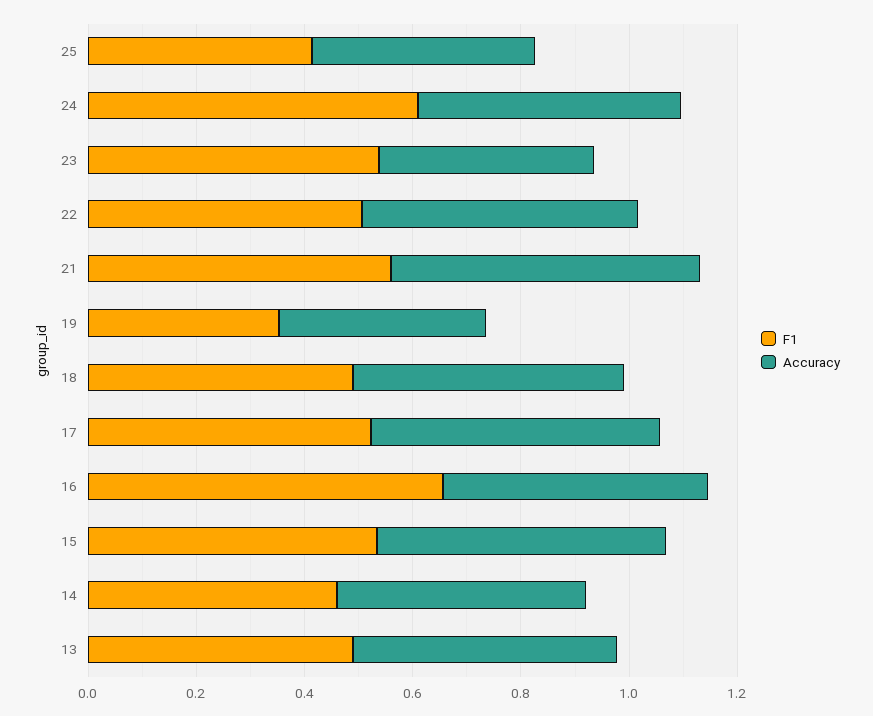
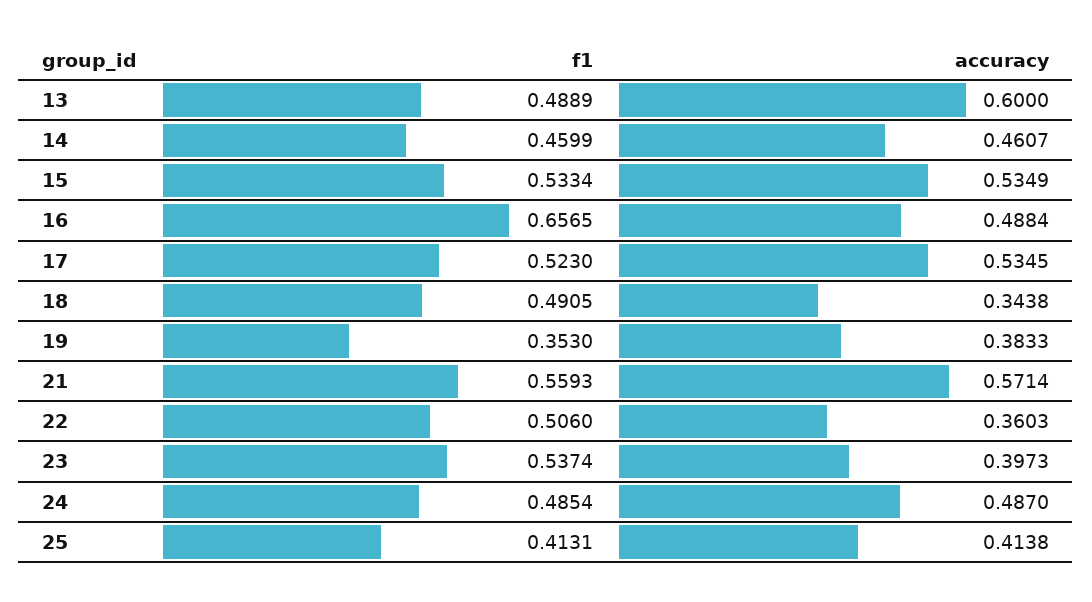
F1, 24: 0.6 -> 0.4854
Accuracy, 22: 0.5 -> 0.3603
Accuracy, 18: 0.5 -> 0.3438
Accuracy, 13: 0.5 -> 0.6

